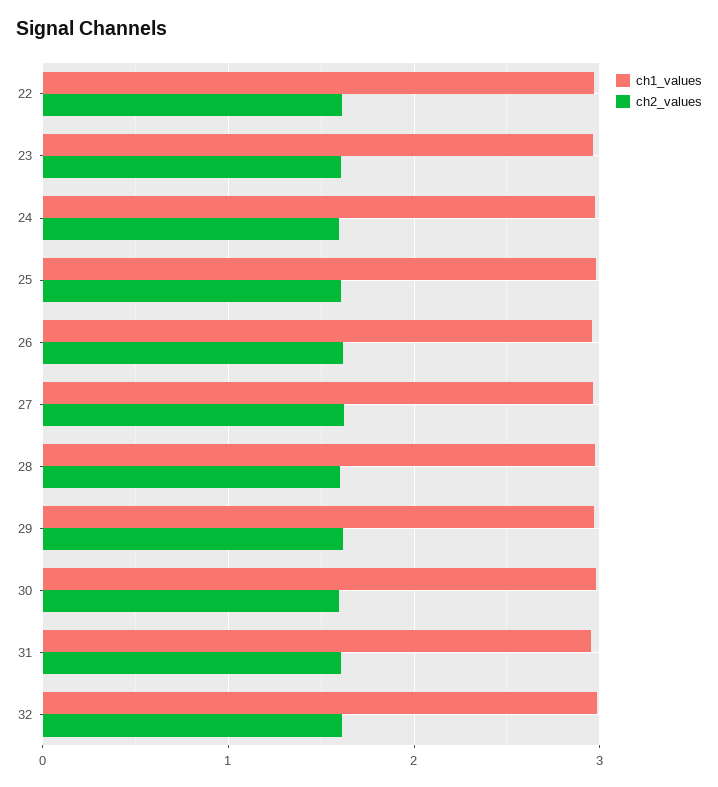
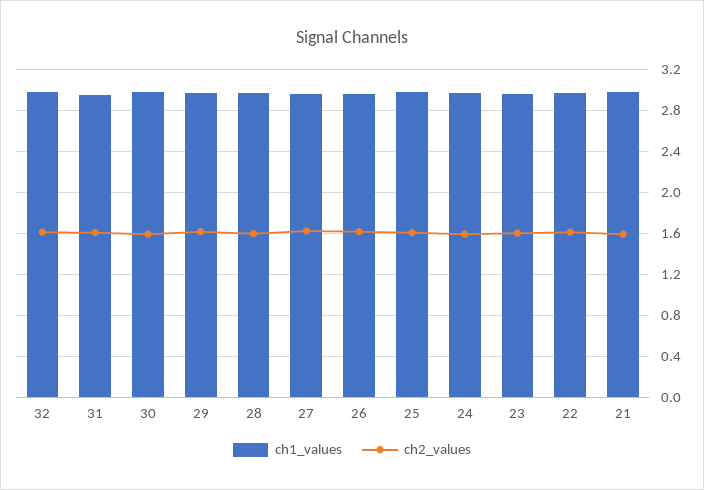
ch1_values, 21: none -> 3
ch2_values, 21: none -> 1.6

